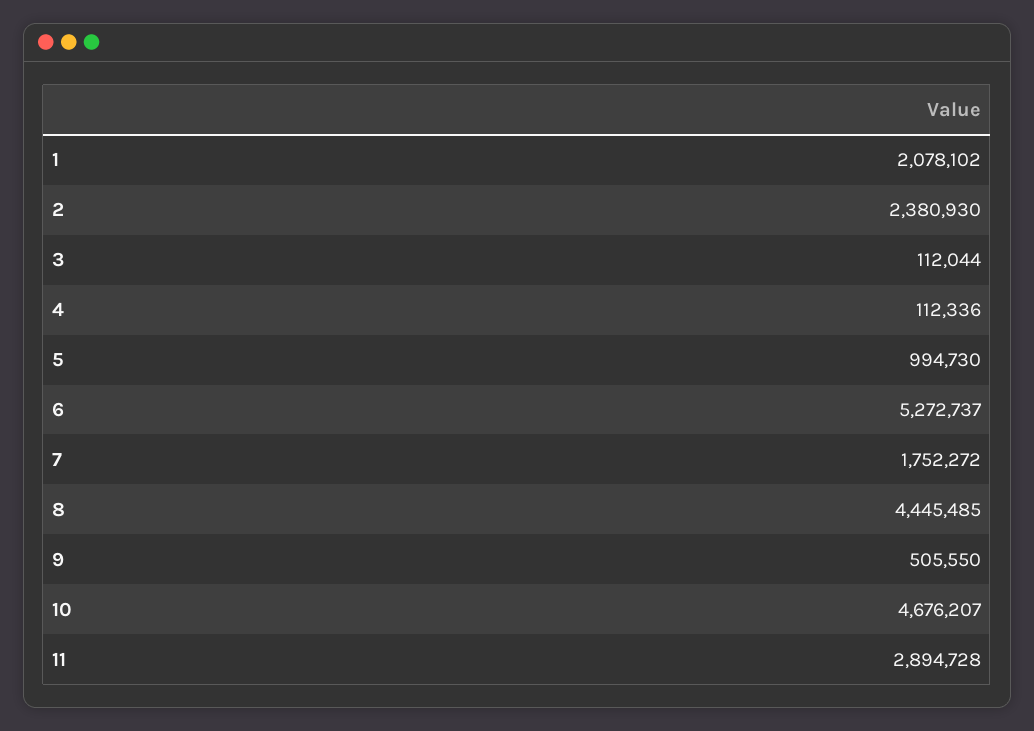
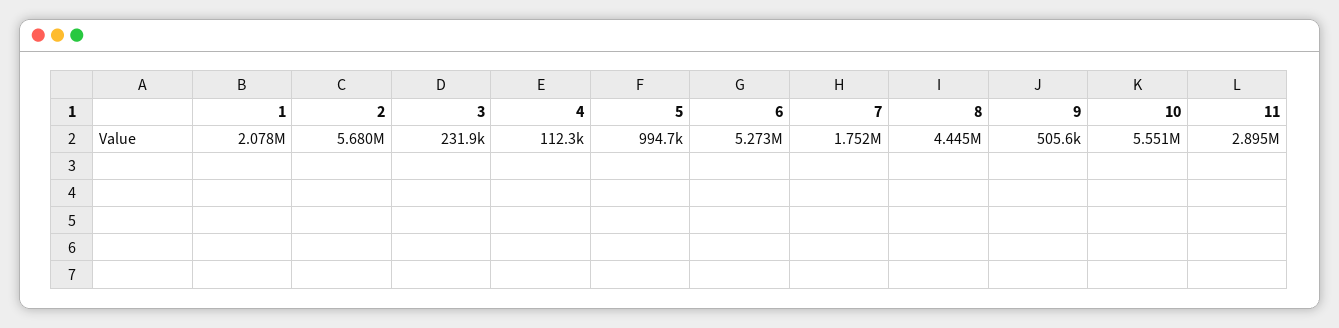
2: 2380930 -> 5680000
3: 112044 -> 231900
10: 4676207 -> 5551000

